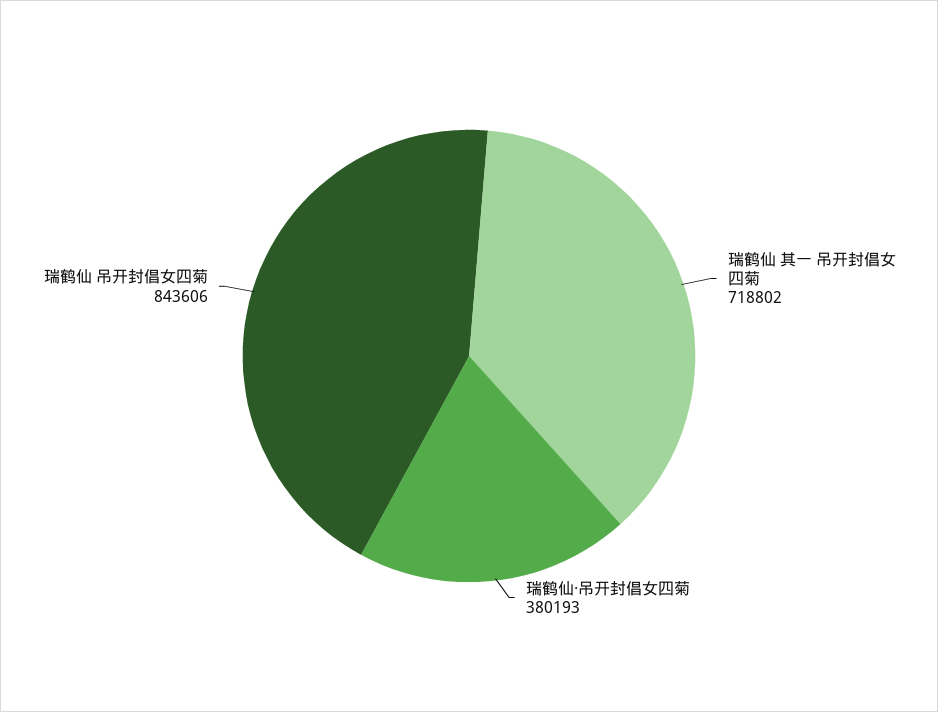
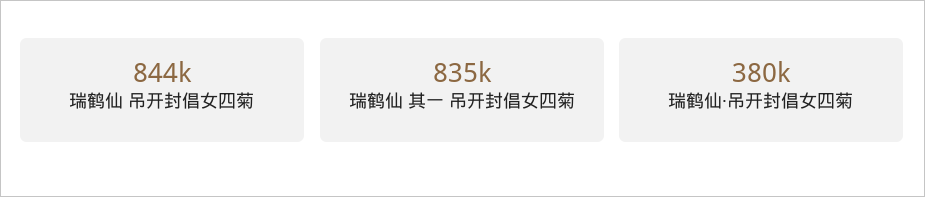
瑞鹤仙 其一 吊开封倡女四菊: 718802 -> 835000

